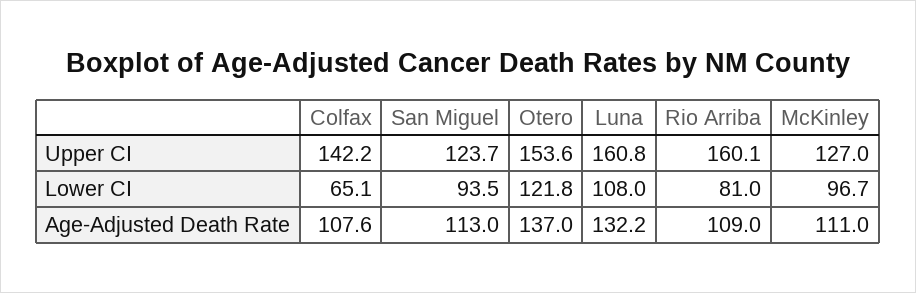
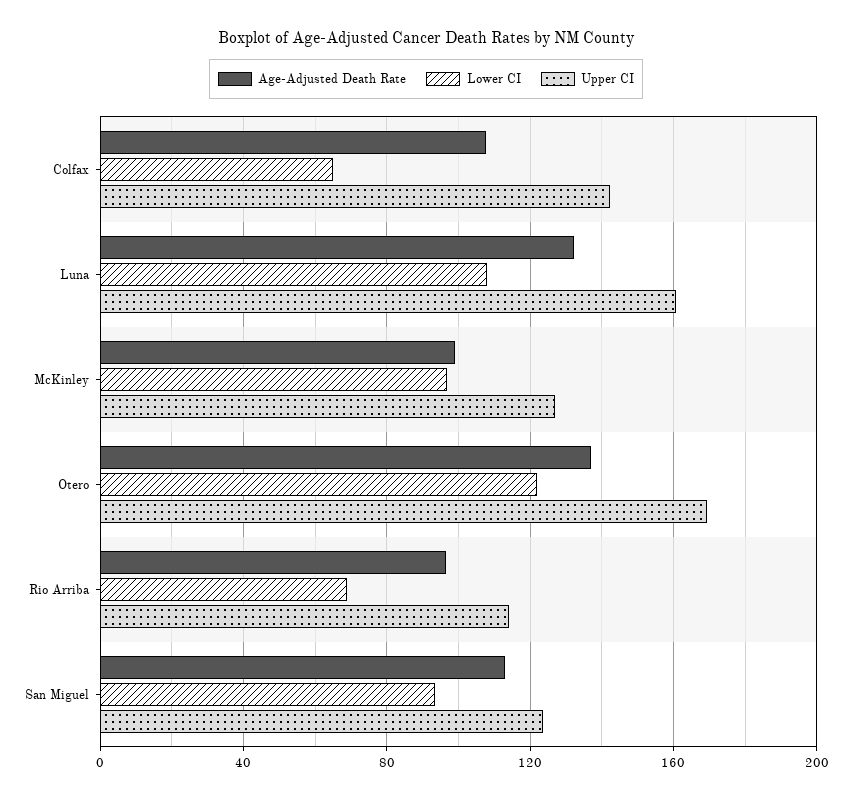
Upper CI, Otero: 153.6 -> 170
Upper CI, Rio Arriba: 160.1 -> 115
Lower CI, Rio Arriba: 81 -> 70
Age-Adjusted Death Rate, Rio Arriba: 109 -> 95
Age-Adjusted Death Rate, McKinley: 111 -> 100

